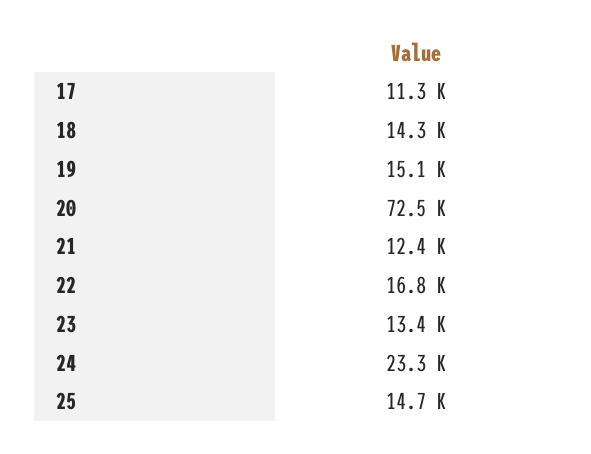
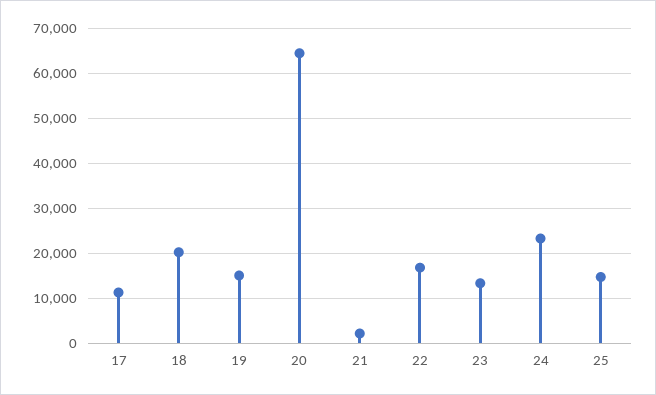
18: 14300 -> 20000
20: 72500 -> 64000
21: 12400 -> 2000

